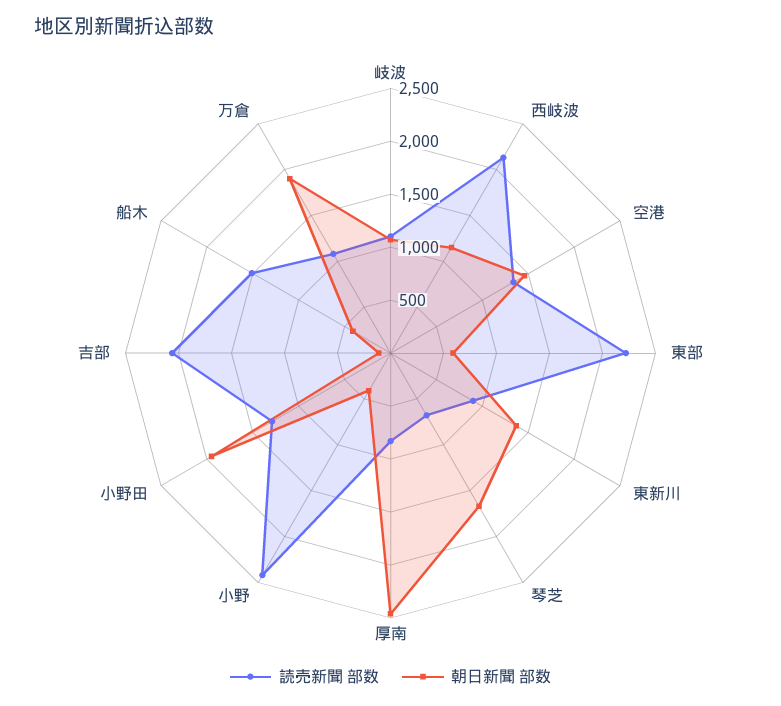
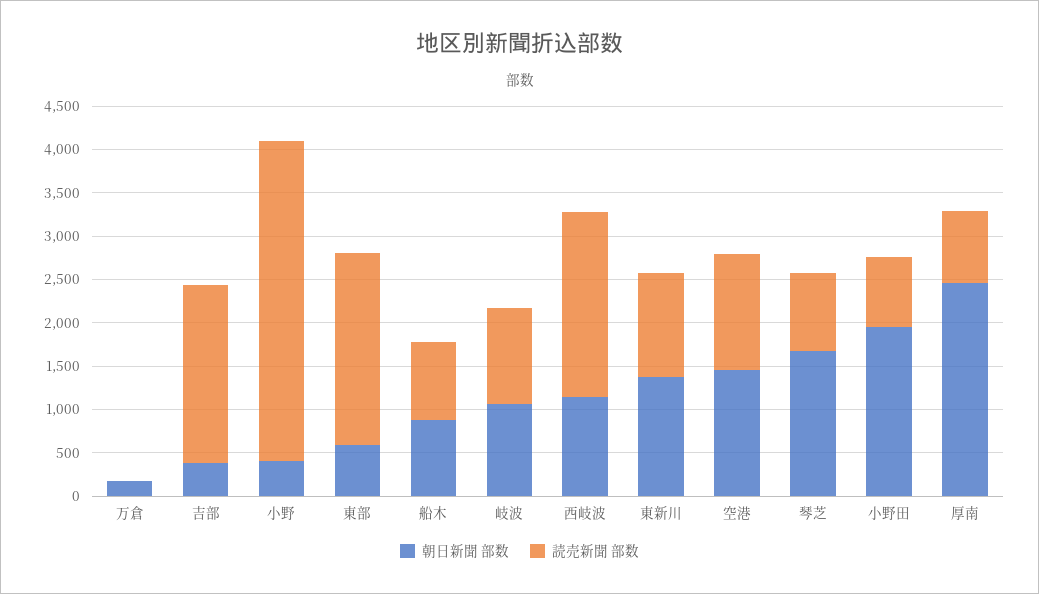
読売新聞 部数, 東新川: 900 -> 1200
読売新聞 部数, 琴芝: 700 -> 900
読売新聞 部数, 小野: 2400 -> 3700
読売新聞 部数, 小野田: 1300 -> 800
朝日新聞 部数, 吉部: 100 -> 400
読売新聞 部数, 船木: 1500 -> 900
朝日新聞 部数, 船木: 400 -> 900
読売新聞 部数, 万倉: 1100 -> 0
朝日新聞 部数, 万倉: 1900 -> 200

